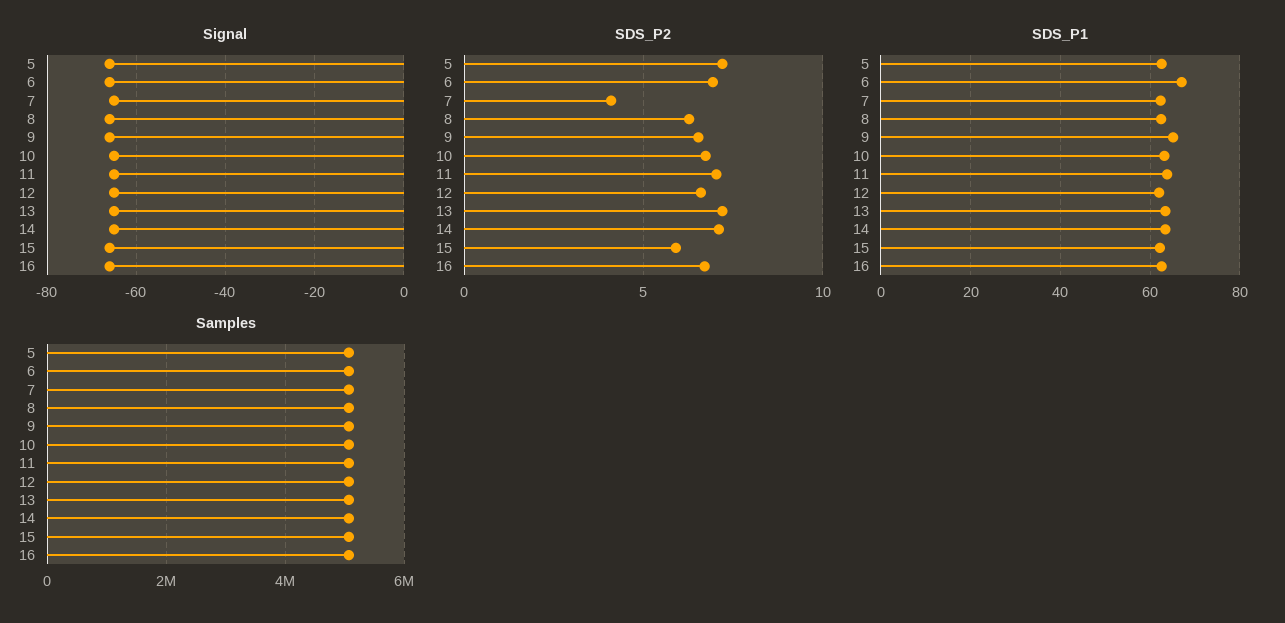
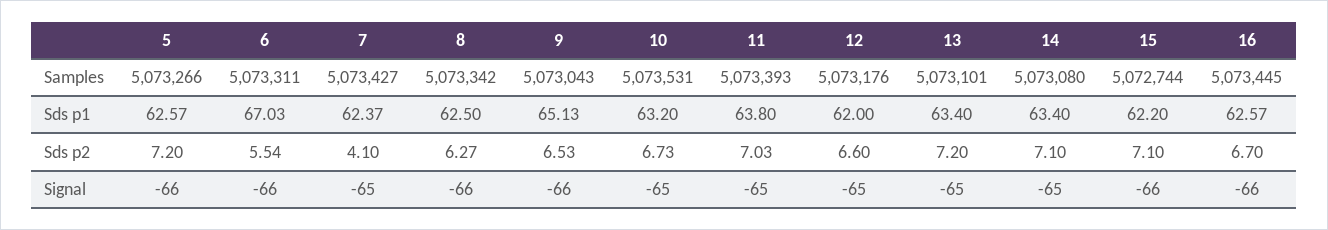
SDS_P2, 6: 7 -> 5.54
SDS_P2, 15: 6 -> 7.1

